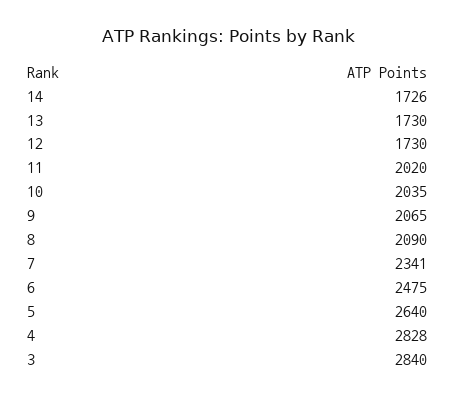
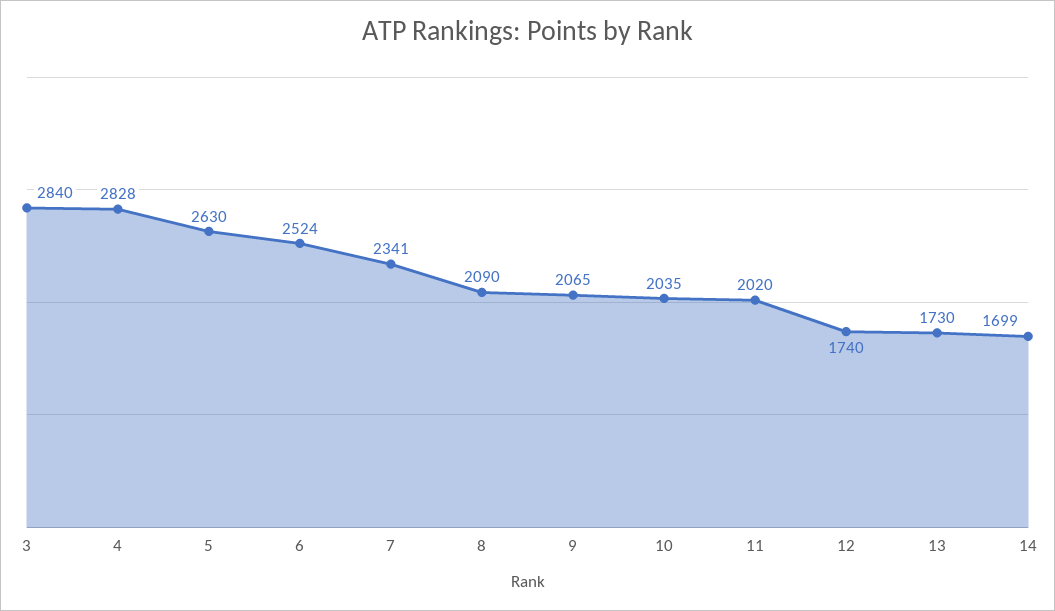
14: 1726 -> 1699
12: 1730 -> 1740
6: 2475 -> 2524
5: 2640 -> 2630

